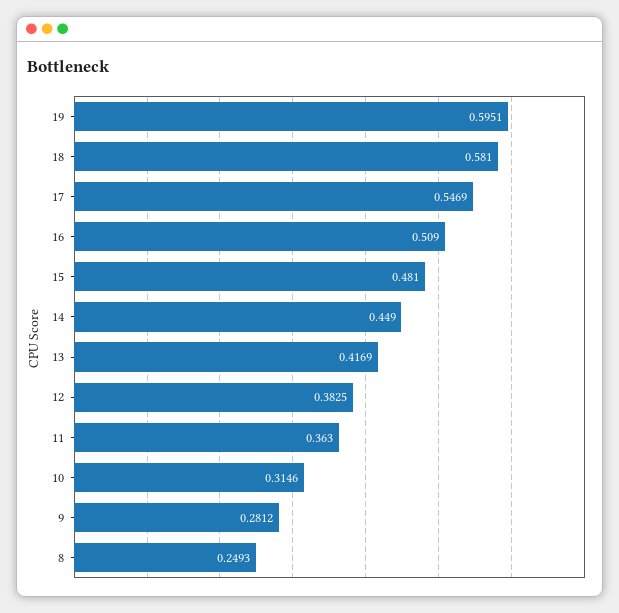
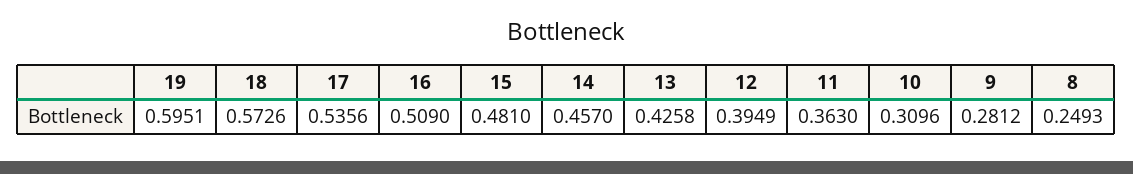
18: 0.581 -> 0.5726
17: 0.5469 -> 0.5356
14: 0.449 -> 0.457
13: 0.4169 -> 0.4258
12: 0.3825 -> 0.3949
10: 0.3146 -> 0.3096

